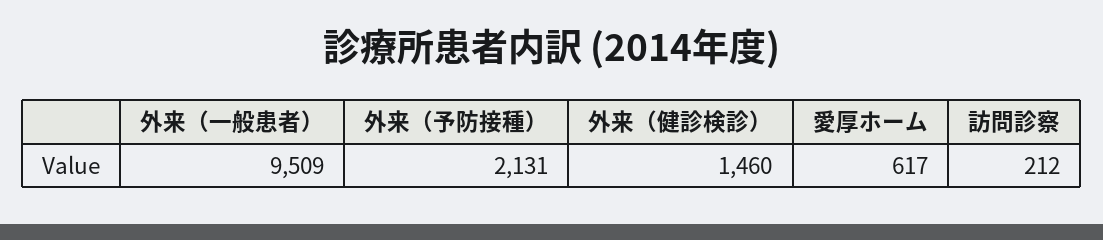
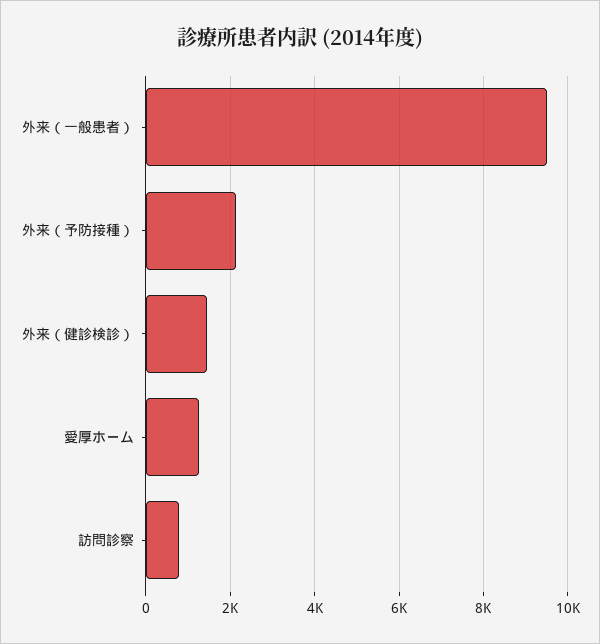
愛厚ホーム: 617 -> 1200
訪問診察: 212 -> 800

